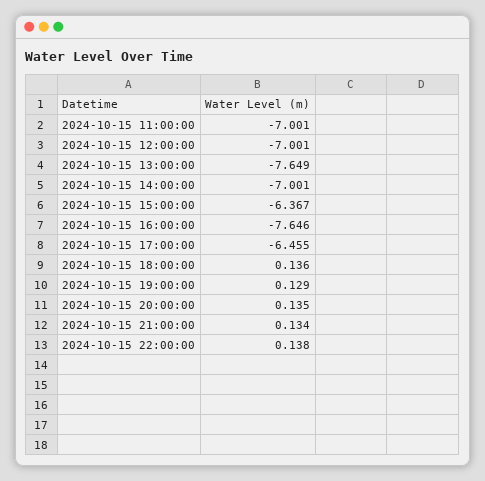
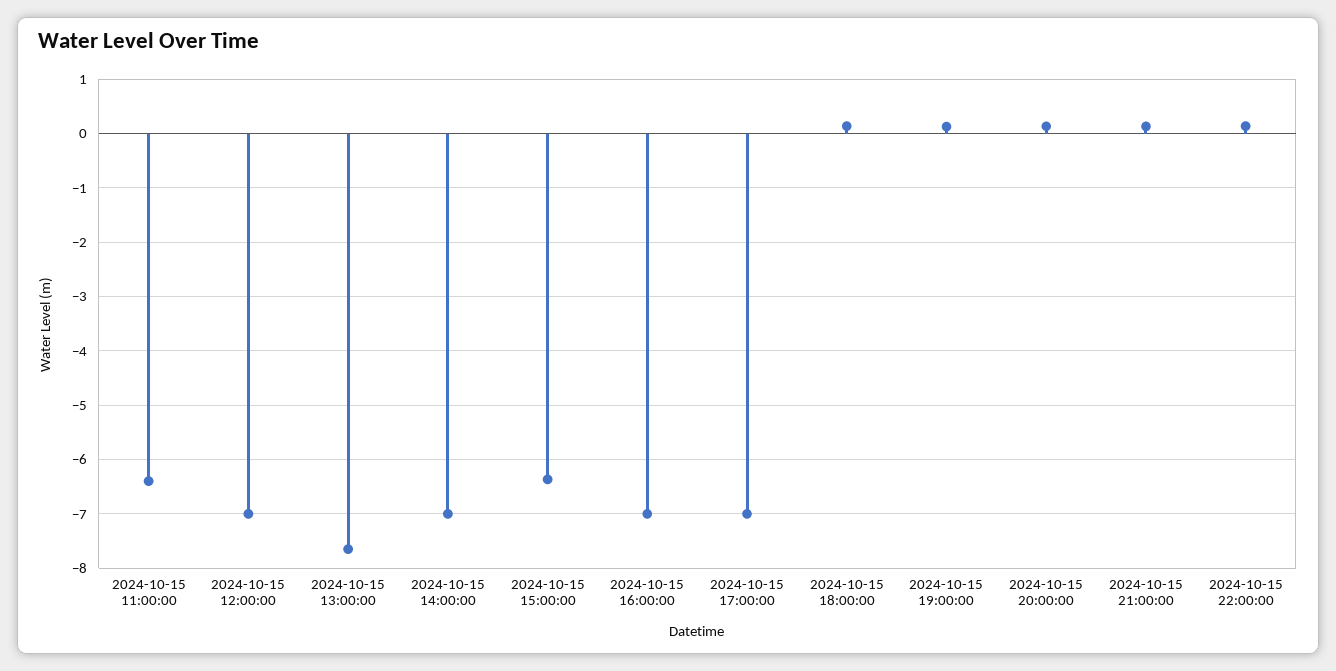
2024-10-15 11:00:00: -7.001 -> -6.4
2024-10-15 16:00:00: -7.646 -> -7
2024-10-15 17:00:00: -6.455 -> -7

